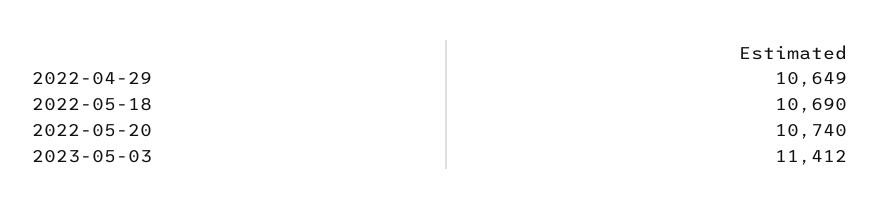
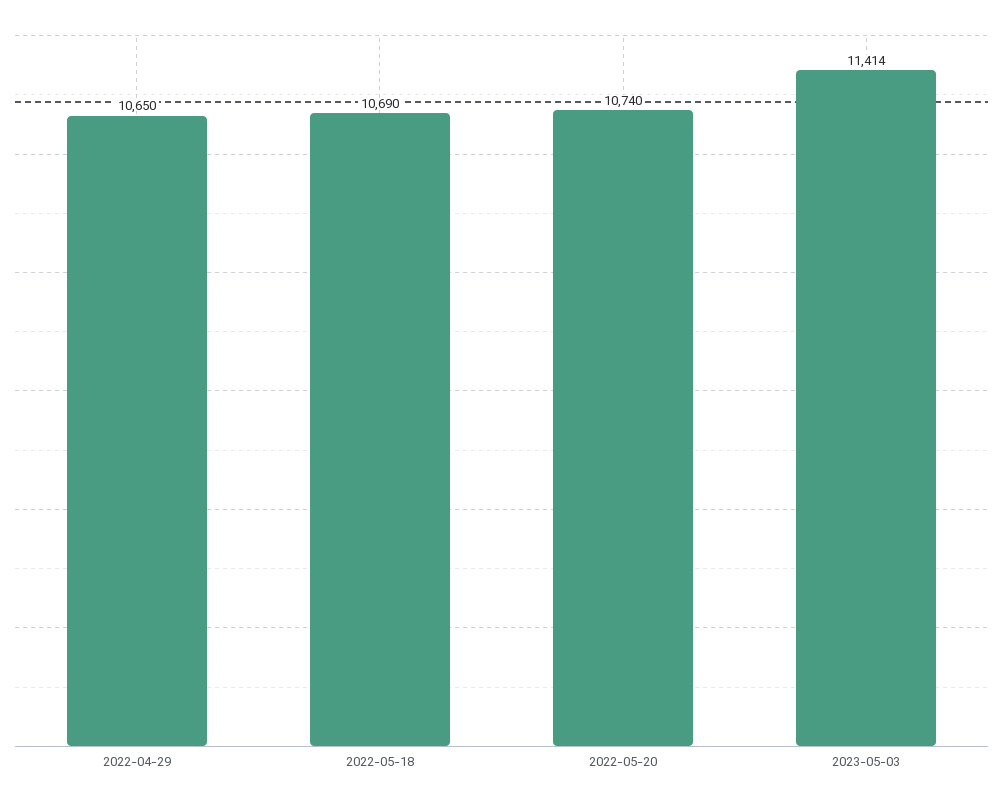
2022-04-29: 10649 -> 10650
2023-05-03: 11412 -> 11414

